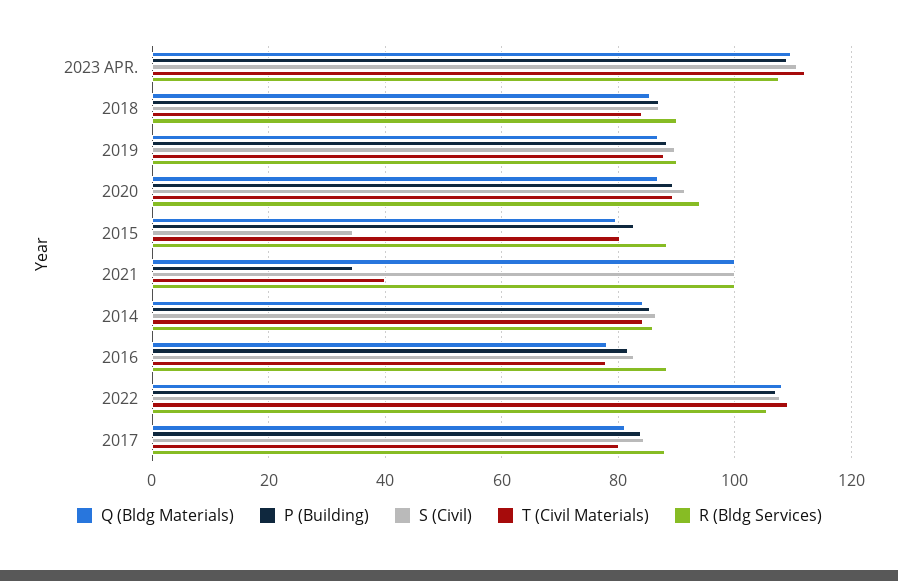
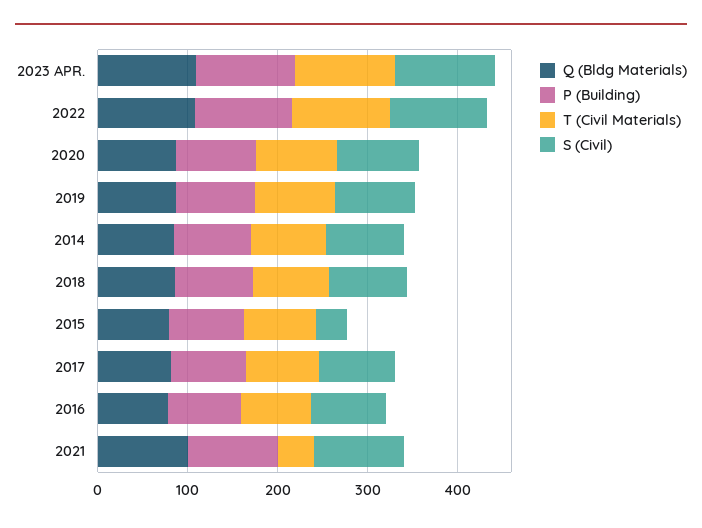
R (Bldg Services), 2023 APR.: 108 -> none
R (Bldg Services), 2018: 90 -> none
R (Bldg Services), 2019: 90 -> none
R (Bldg Services), 2020: 94 -> none
R (Bldg Services), 2015: 88 -> none
P (Building), 2021: 34 -> 100
R (Bldg Services), 2021: 100 -> none
R (Bldg Services), 2014: 86 -> none
R (Bldg Services), 2016: 88 -> none
R (Bldg Services), 2022: 106 -> none
R (Bldg Services), 2017: 88 -> none

